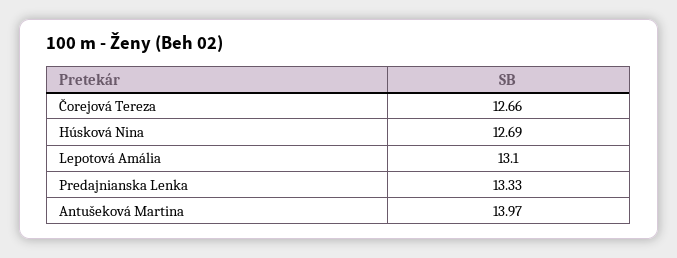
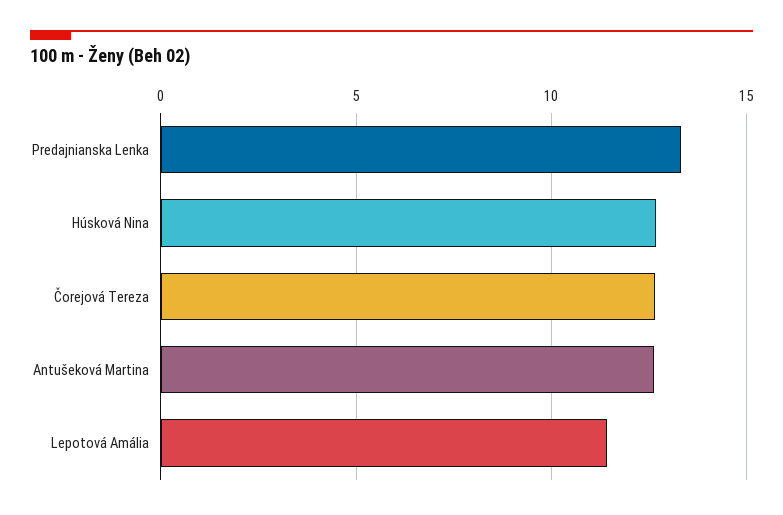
Lepotová Amália: 13.1 -> 11.5
Antušeková Martina: 13.97 -> 12.5

